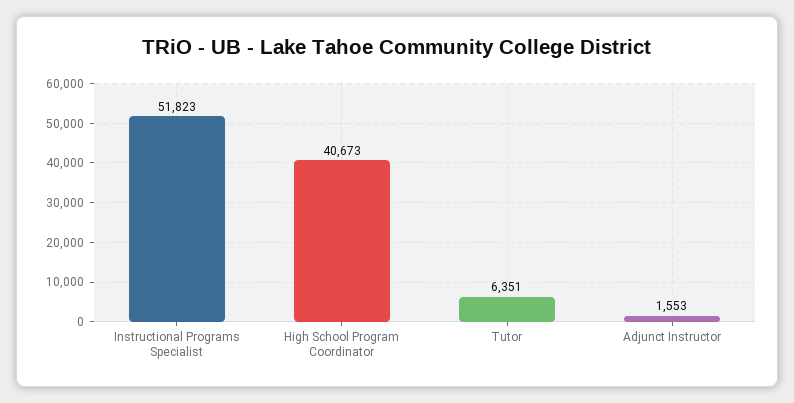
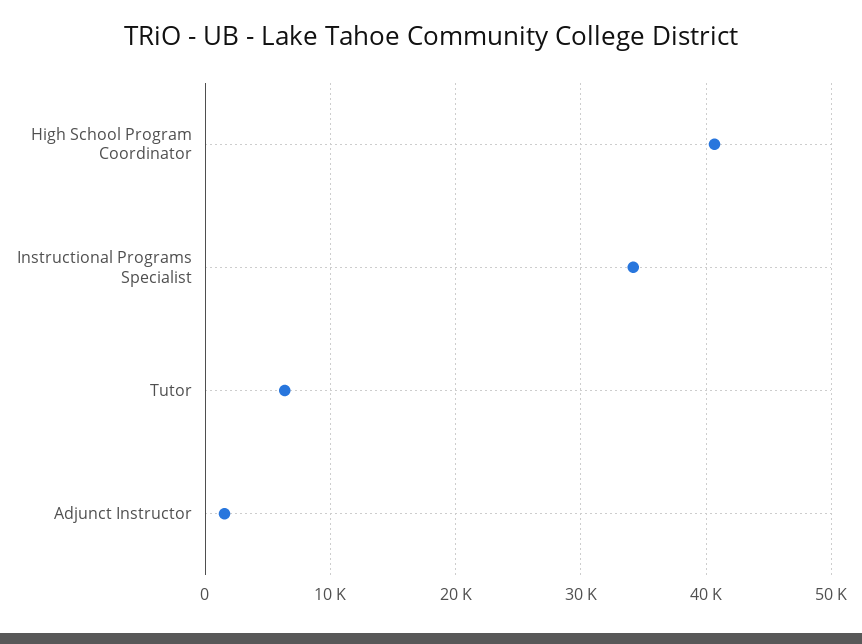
Instructional Programs Specialist: 51823 -> 34000

